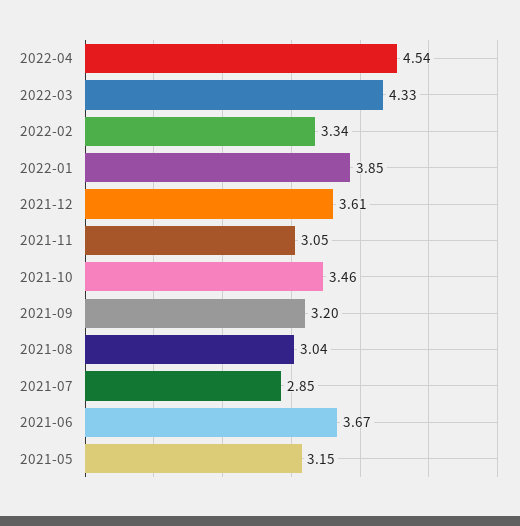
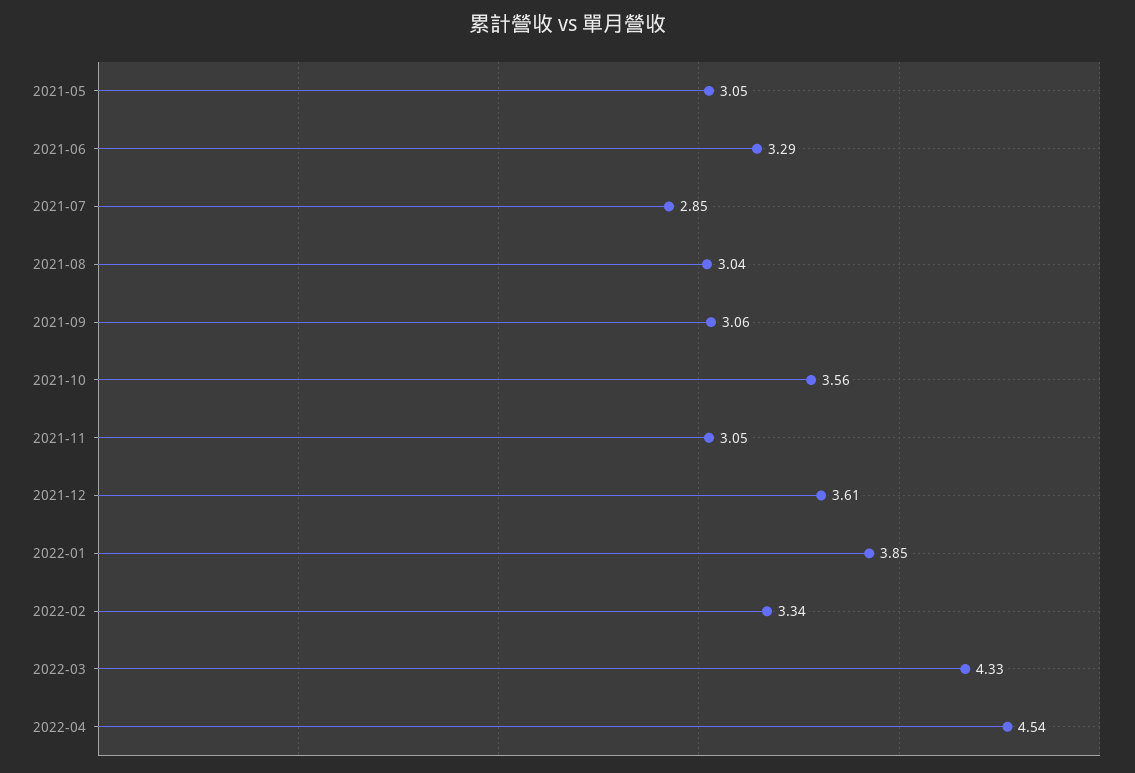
2021-10: 3.46 -> 3.56
2021-09: 3.2 -> 3.06
2021-06: 3.67 -> 3.29
2021-05: 3.15 -> 3.05

